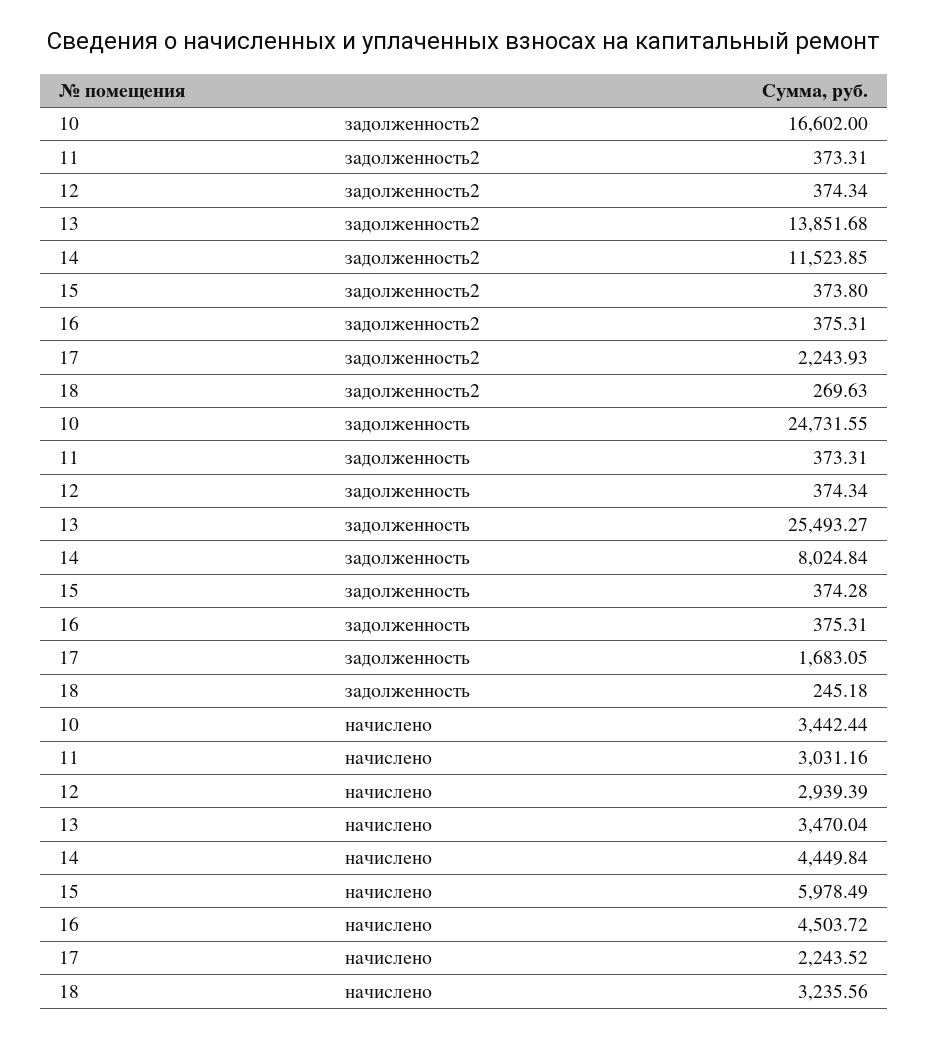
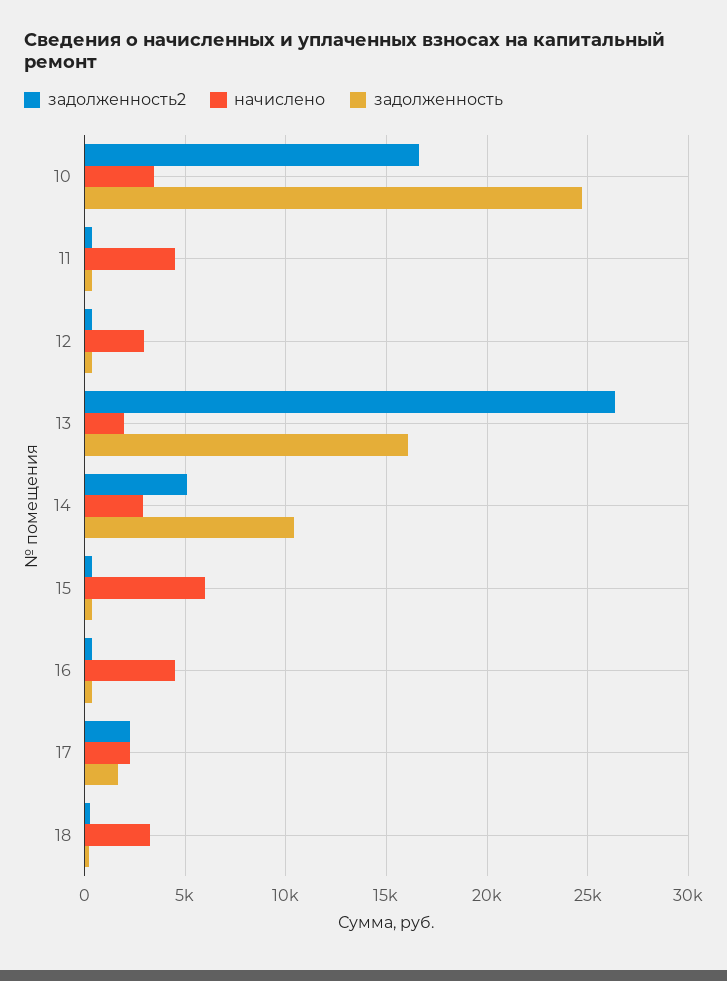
задолженность2, 13: 13851.68 -> 26500
задолженность2, 14: 11523.85 -> 5000
задолженность, 13: 25493.27 -> 16000
задолженность, 14: 8024.84 -> 10500
начислено, 11: 3031.16 -> 4500
начислено, 13: 3470.04 -> 2000
начислено, 14: 4449.84 -> 3000

